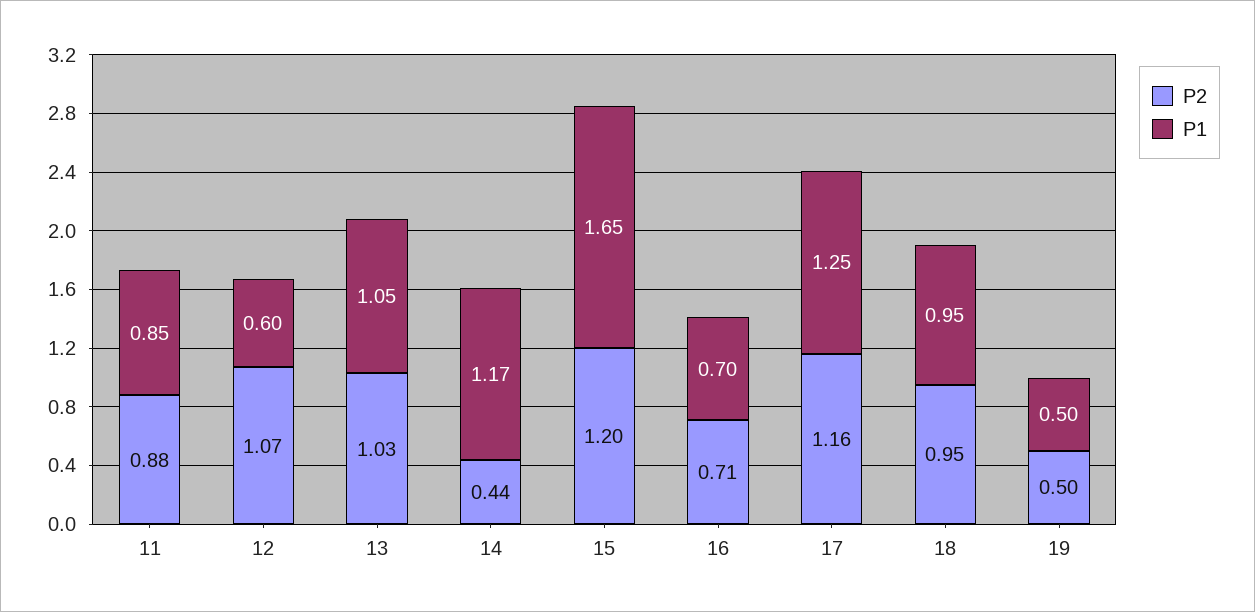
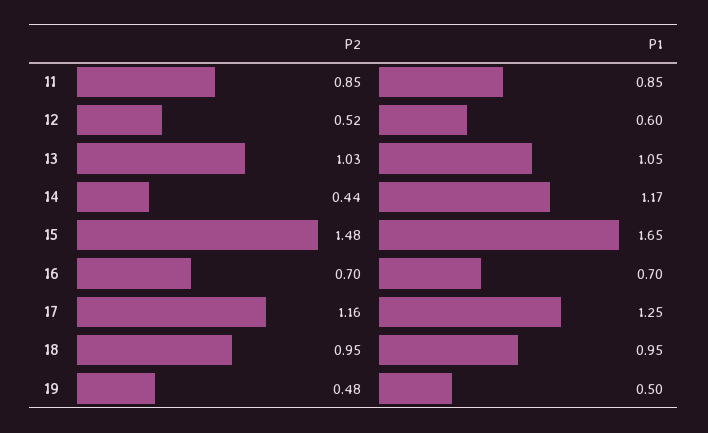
P2, 11: 0.88 -> 0.85
P2, 12: 1.07 -> 0.52
P2, 15: 1.2 -> 1.48
P2, 16: 0.71 -> 0.7
P2, 19: 0.5 -> 0.48

